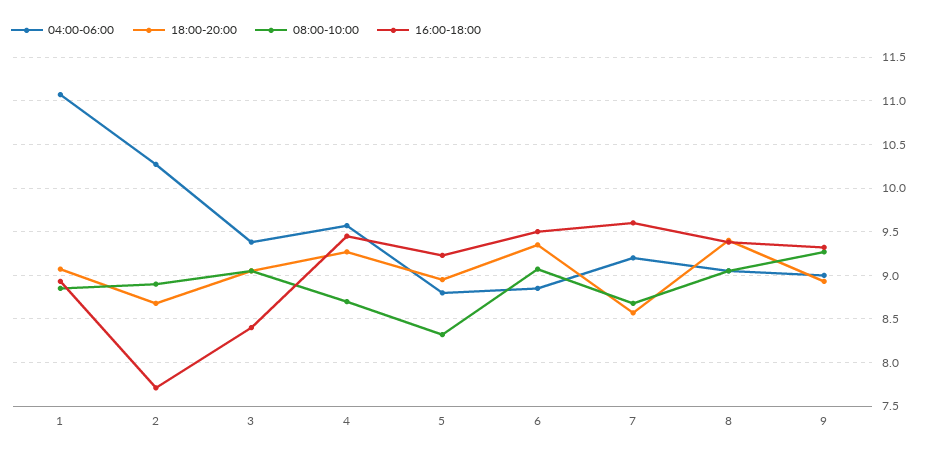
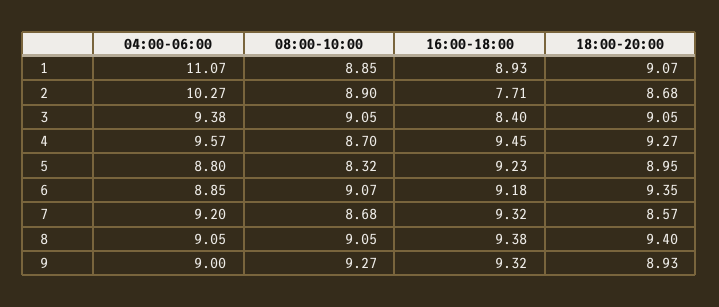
16:00-18:00, 6: 9.5 -> 9.18
16:00-18:00, 7: 9.6 -> 9.32

